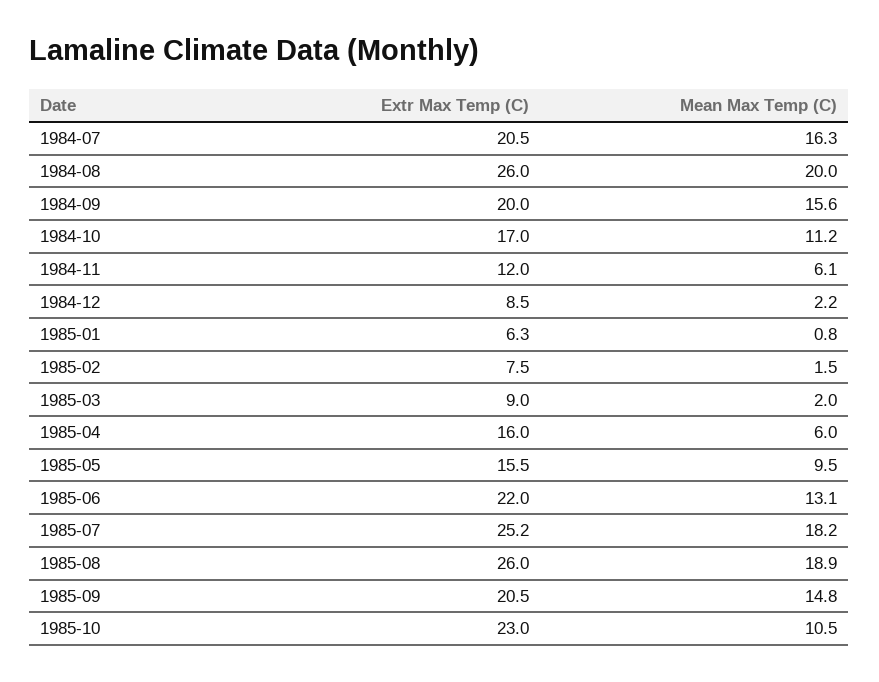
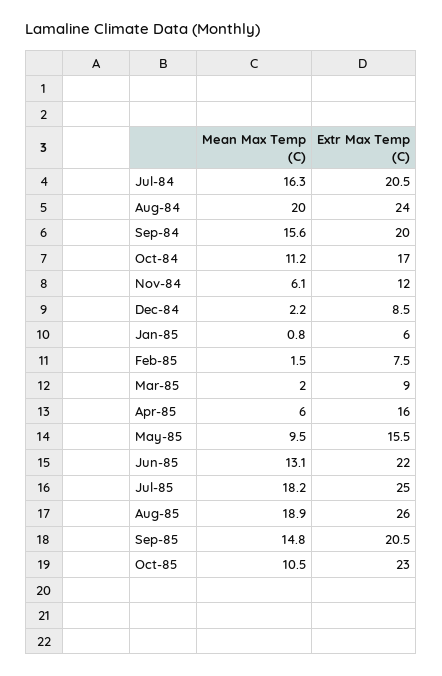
Extr Max Temp (C), 1984-08: 26 -> 24
Extr Max Temp (C), 1985-01: 6.3 -> 6
Extr Max Temp (C), 1985-07: 25.2 -> 25

